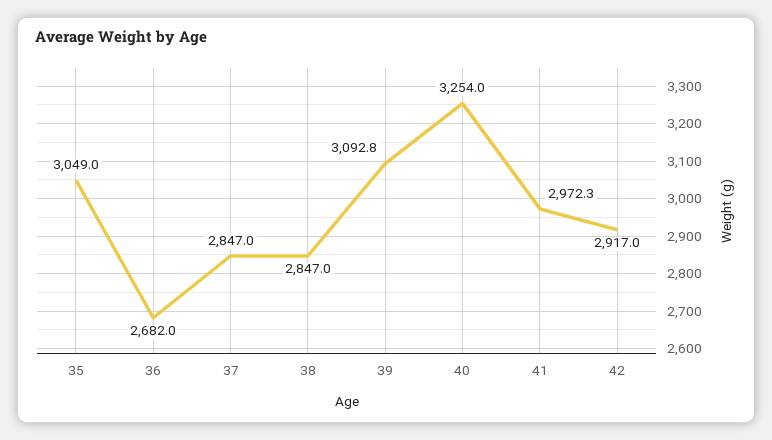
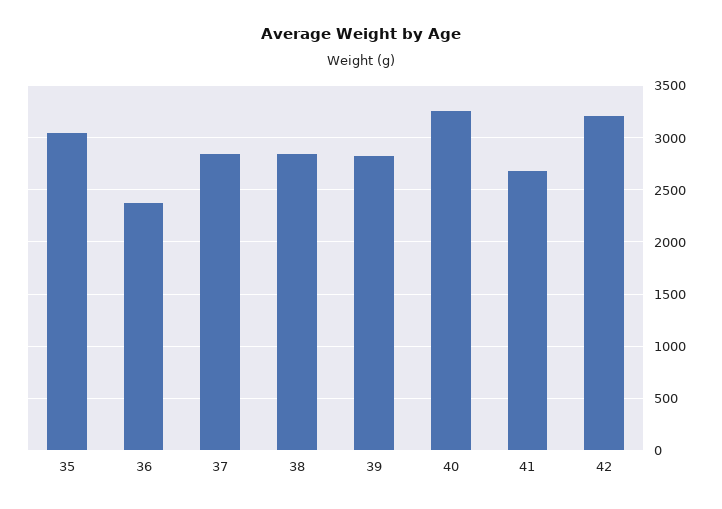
36: 2682 -> 2400
39: 3092.8 -> 2800
41: 2972.3 -> 2700
42: 2917 -> 3200

